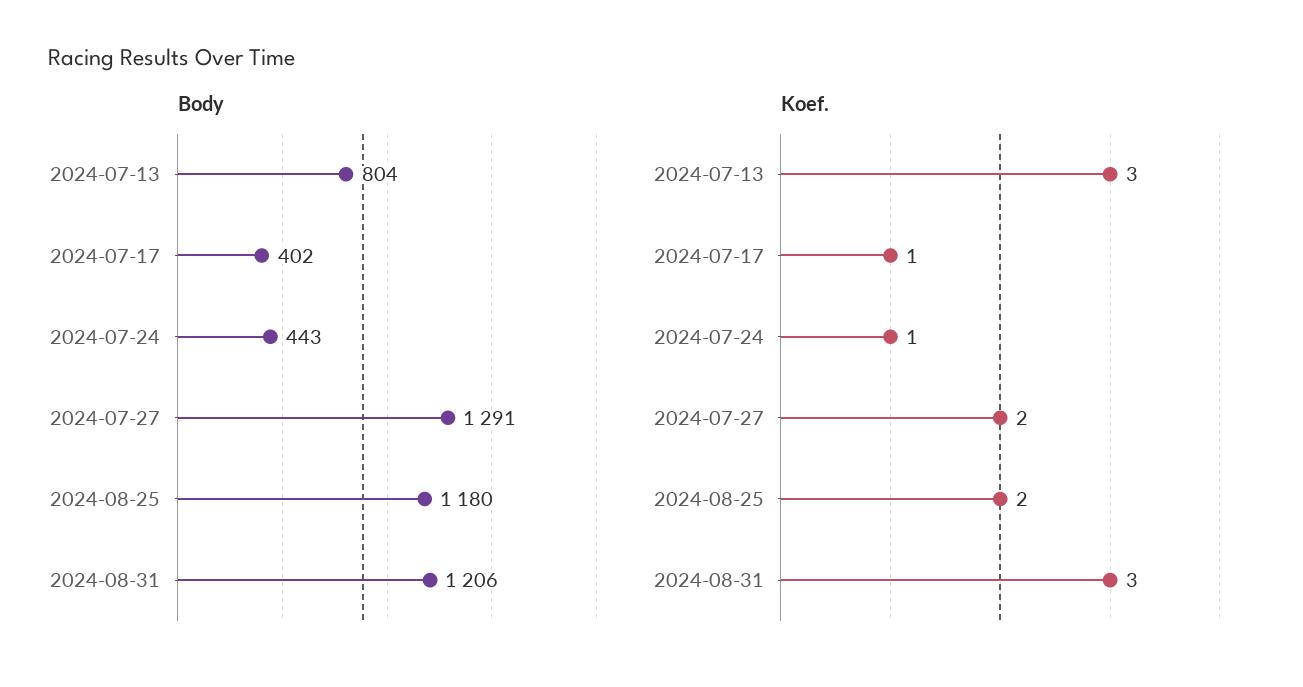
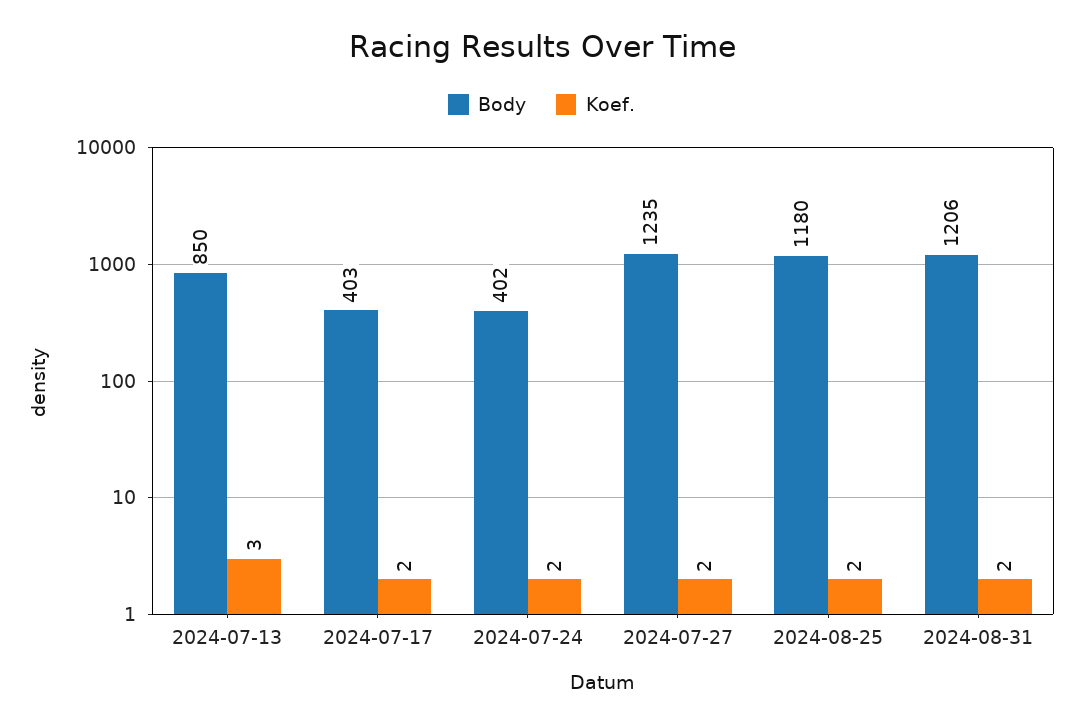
Body, 2024-07-13: 804 -> 850
Body, 2024-07-17: 402 -> 403
Body, 2024-07-24: 443 -> 402
Body, 2024-07-27: 1291 -> 1235
Koef., 2024-07-17: 1 -> 2
Koef., 2024-07-24: 1 -> 2
Koef., 2024-08-31: 3 -> 2

